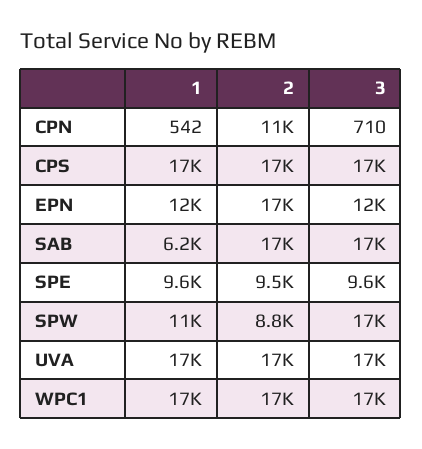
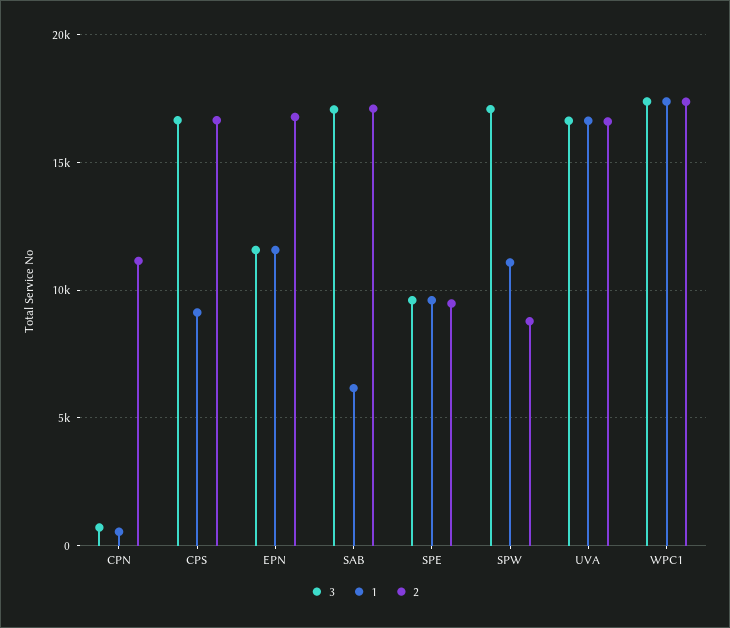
1, CPS: 17000 -> 9000

